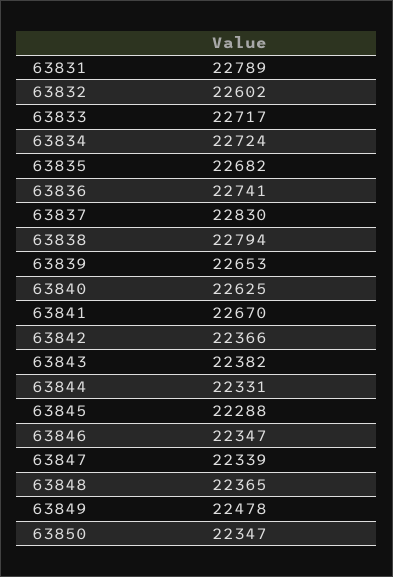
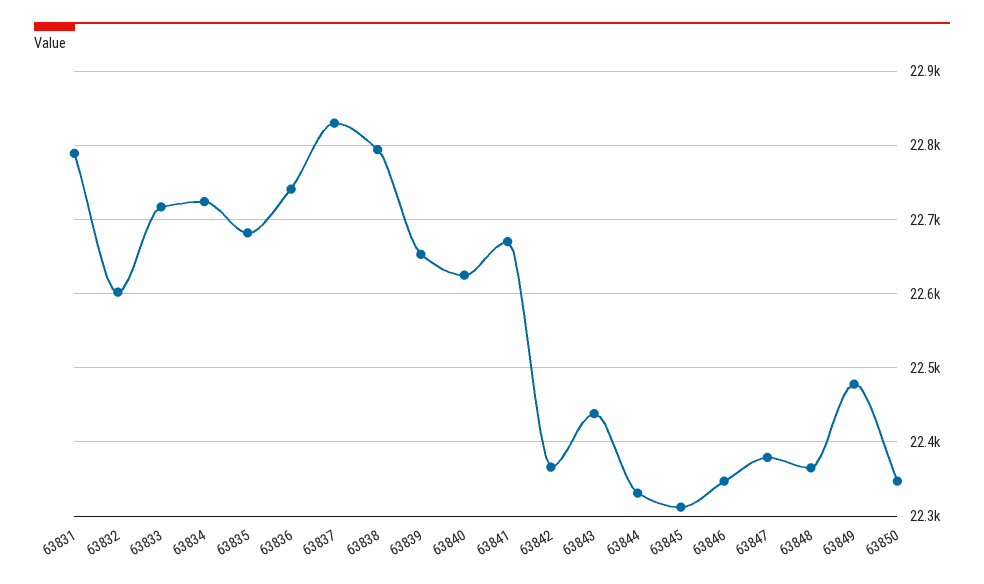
63843: 22382 -> 22440
63845: 22288 -> 22310
63847: 22339 -> 22380

